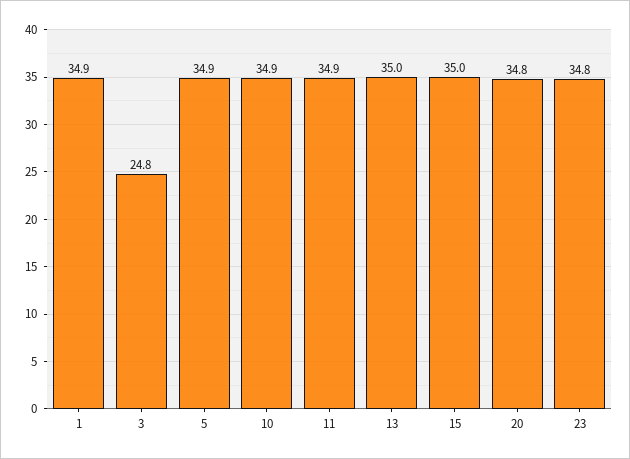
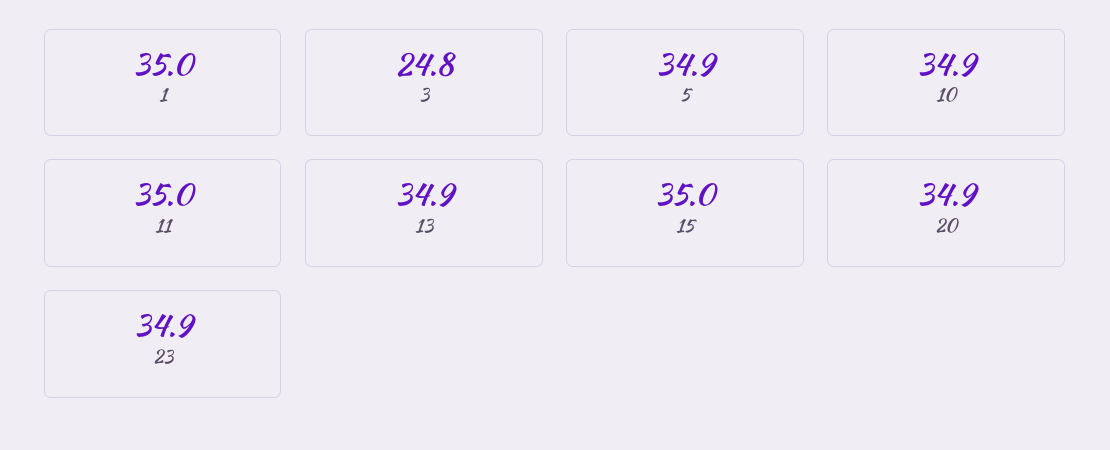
1: 34.9 -> 35
11: 34.9 -> 35
13: 35 -> 34.9
20: 34.8 -> 34.9
23: 34.8 -> 34.9

